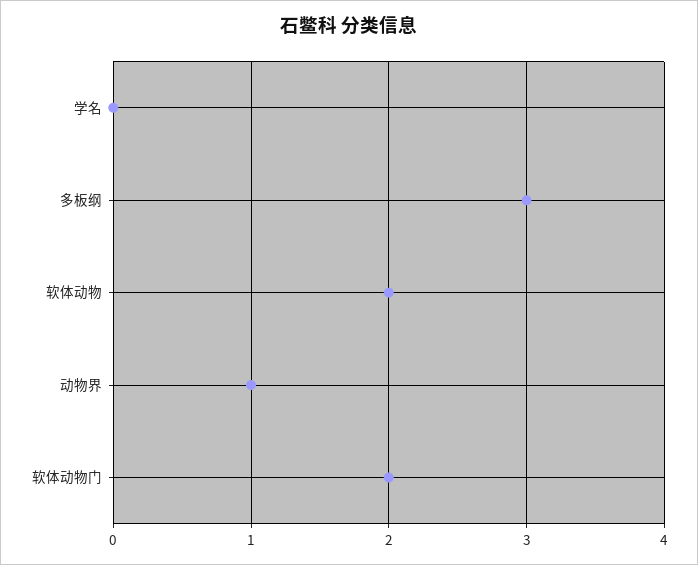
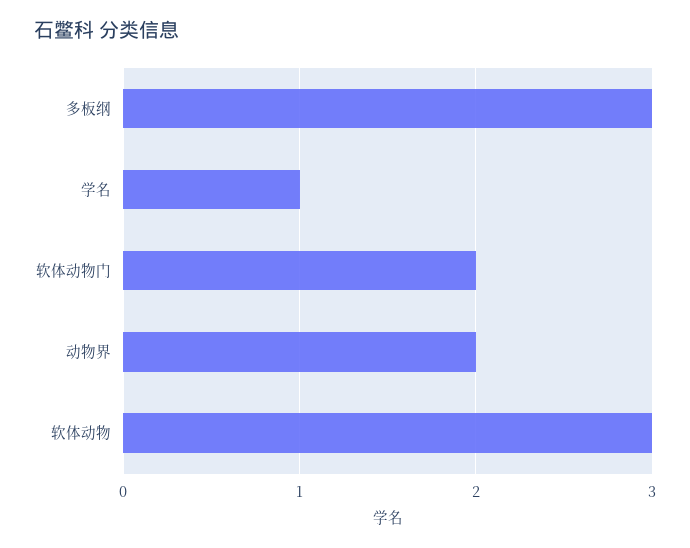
学名: 0 -> 1
软体动物: 2 -> 3
动物界: 1 -> 2

